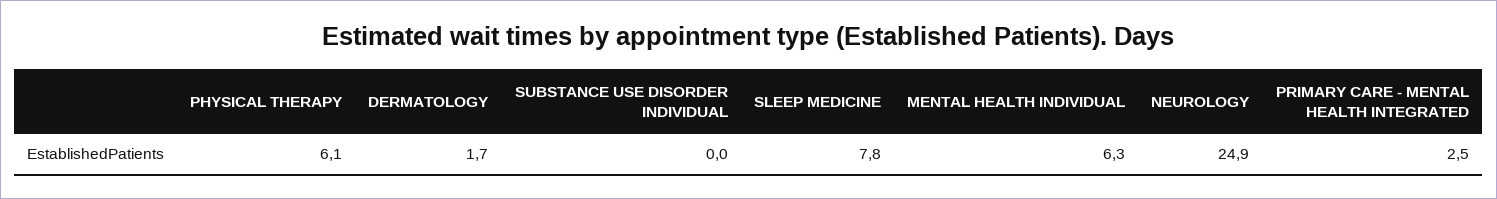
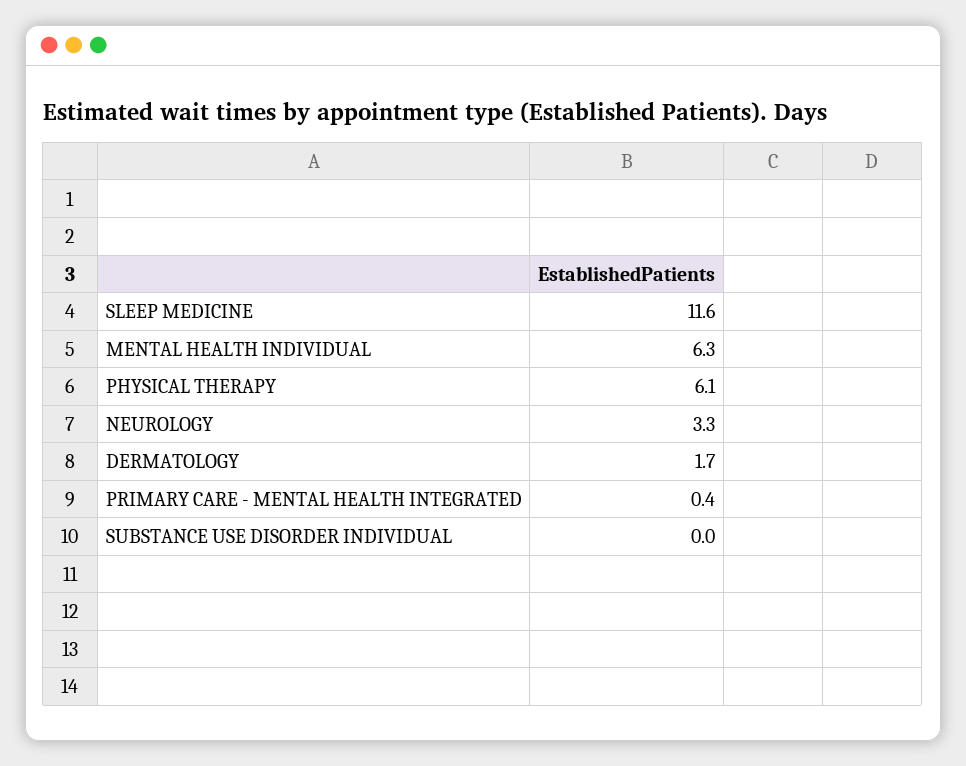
SLEEP MEDICINE: 7.8 -> 11.6
NEUROLOGY: 24.9 -> 3.3
PRIMARY CARE - MENTAL HEALTH INTEGRATED: 2.5 -> 0.4

